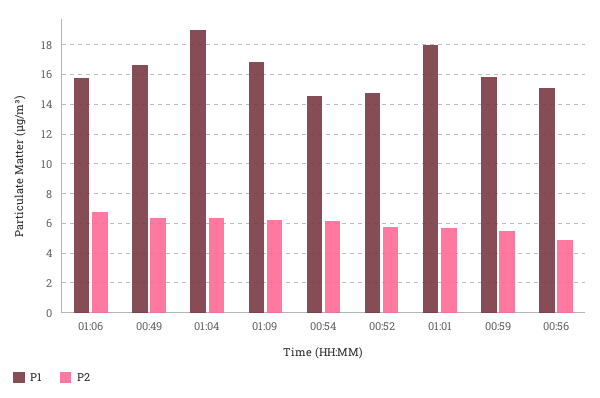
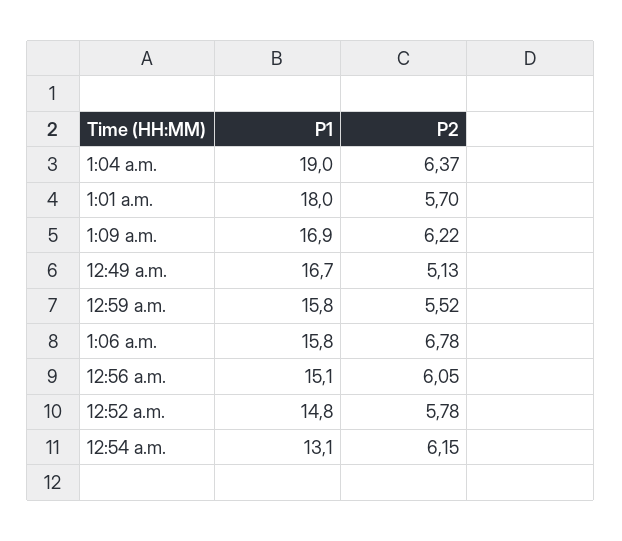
P2, 00:49: 6.5 -> 5.13
P1, 00:54: 14.5 -> 13.1
P2, 00:56: 5 -> 6.05

